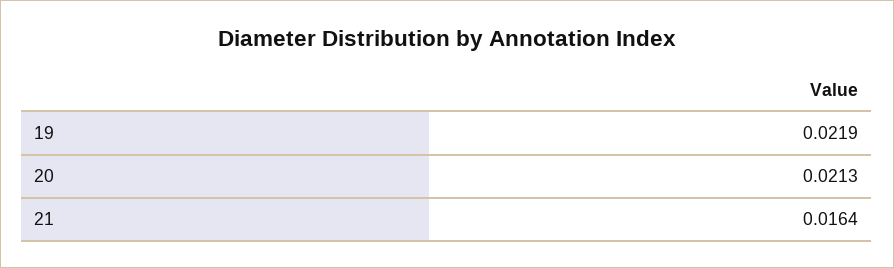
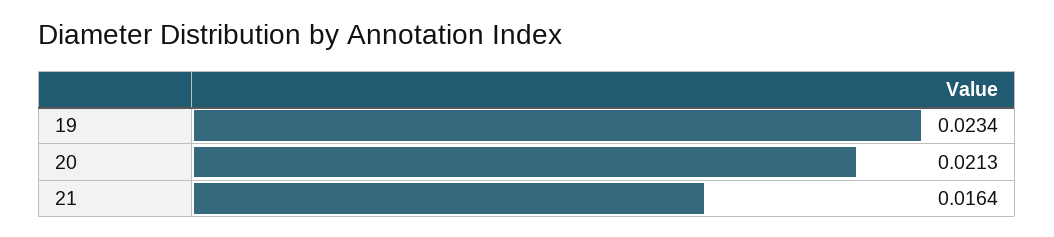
19: 0.0219 -> 0.0234

